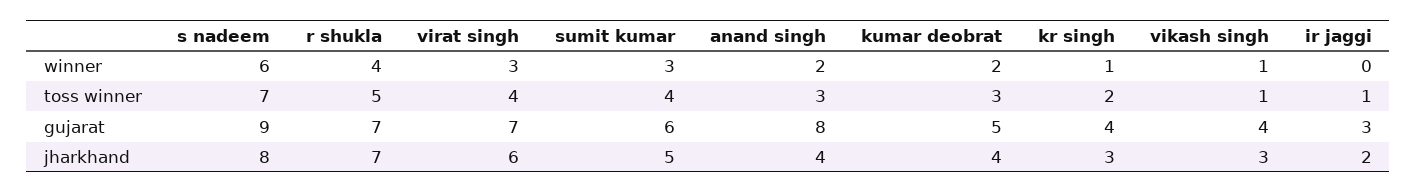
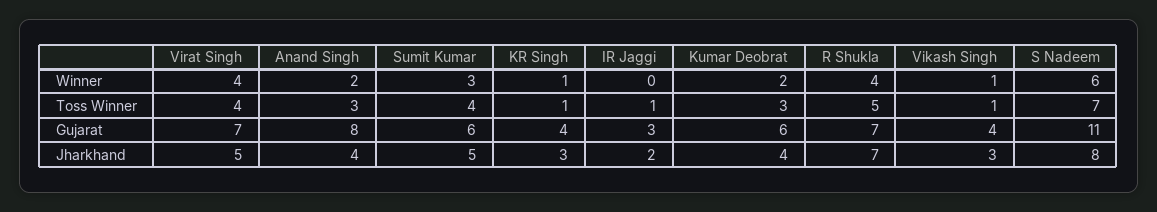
virat singh, winner: 3 -> 4
kr singh, toss winner: 2 -> 1
s nadeem, gujarat: 9 -> 11
kumar deobrat, gujarat: 5 -> 6
virat singh, jharkhand: 6 -> 5

